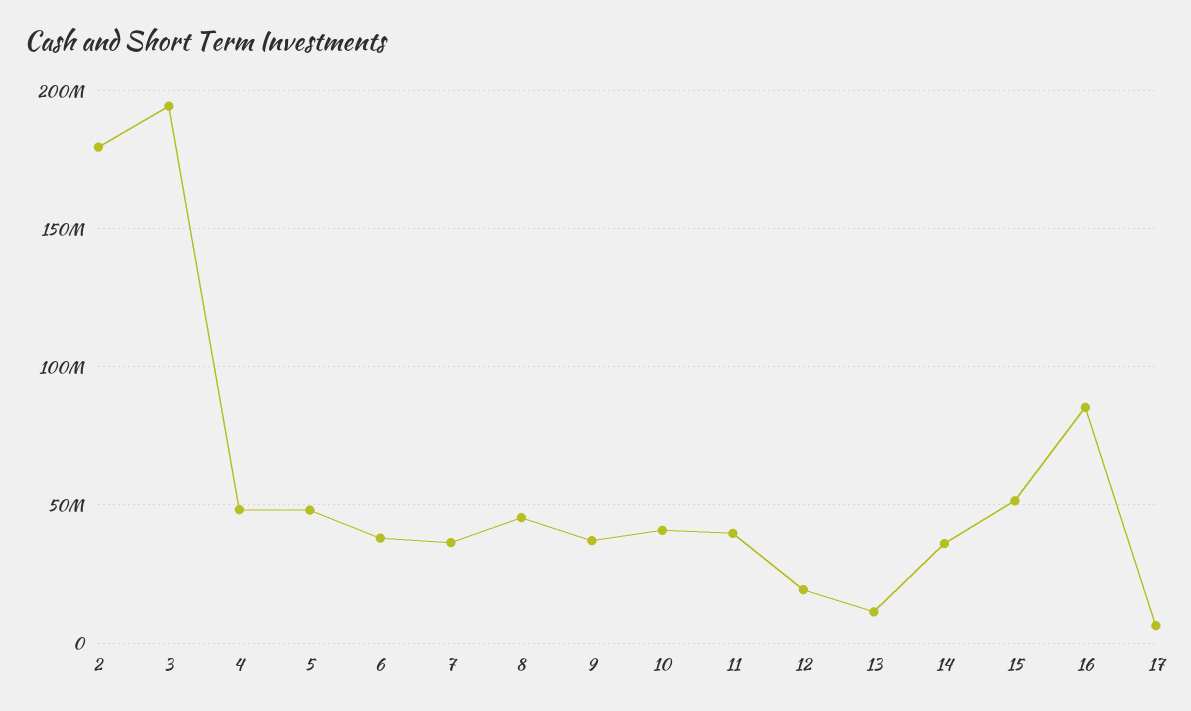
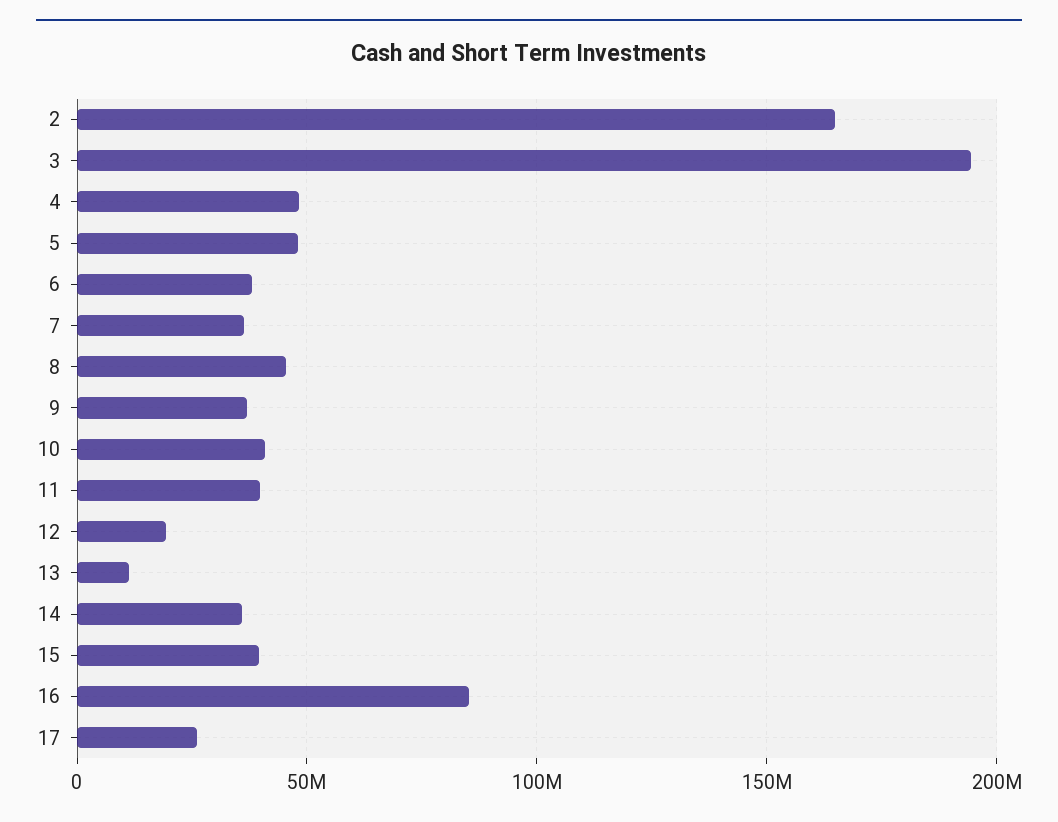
2: 180000000 -> 165000000
15: 50000000 -> 40000000
17: 5000000 -> 25000000

